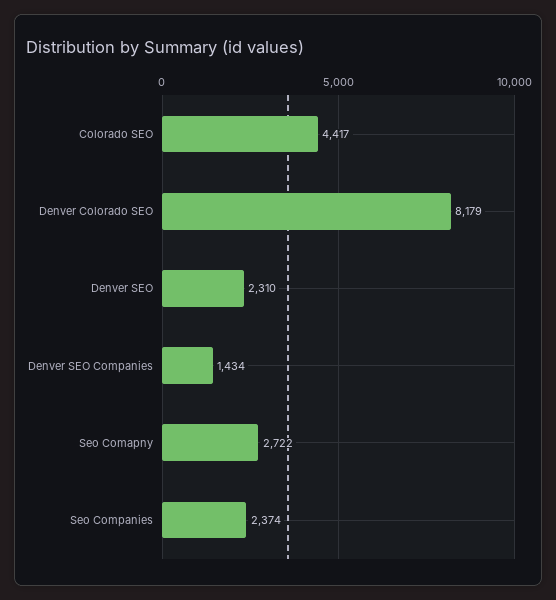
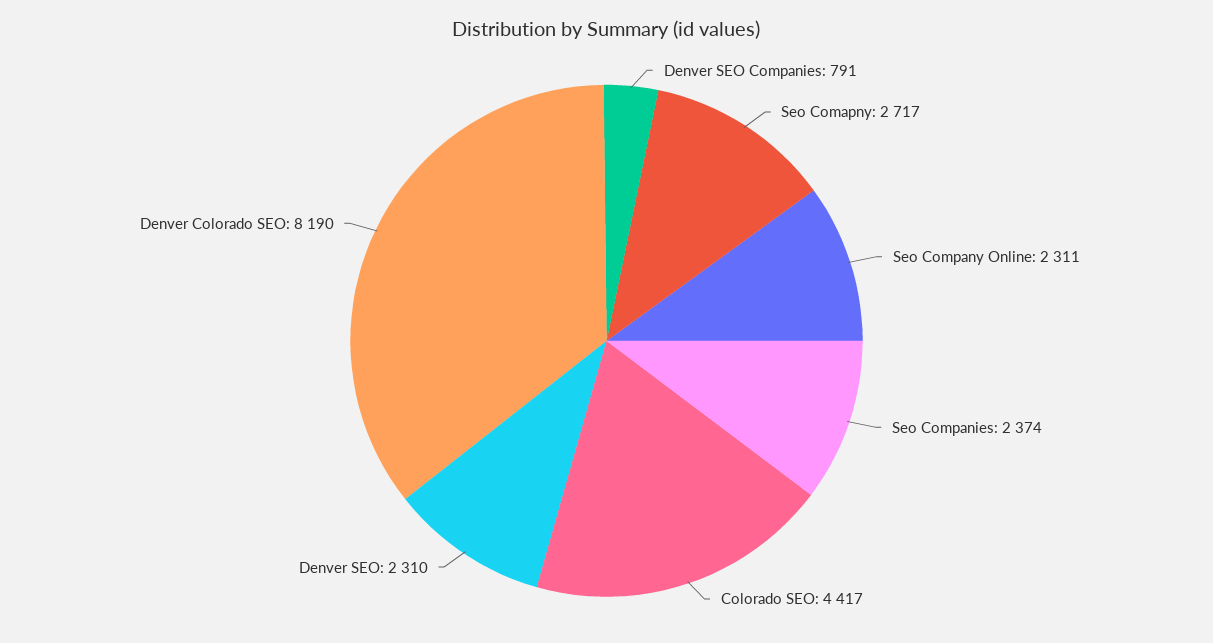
Denver Colorado SEO: 8179 -> 8190
Denver SEO Companies: 1434 -> 791
Seo Comapny: 2722 -> 2717
Seo Company Online: none -> 2311

